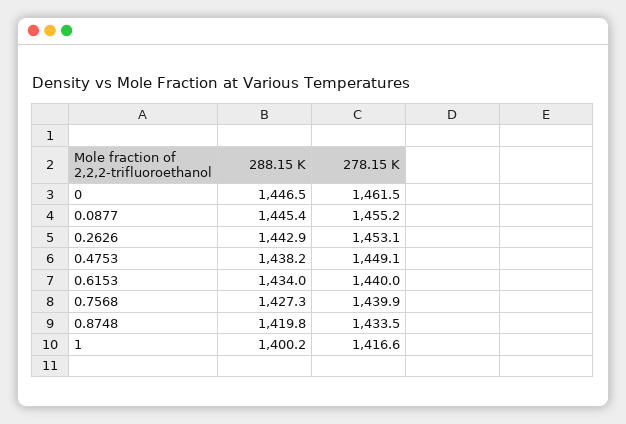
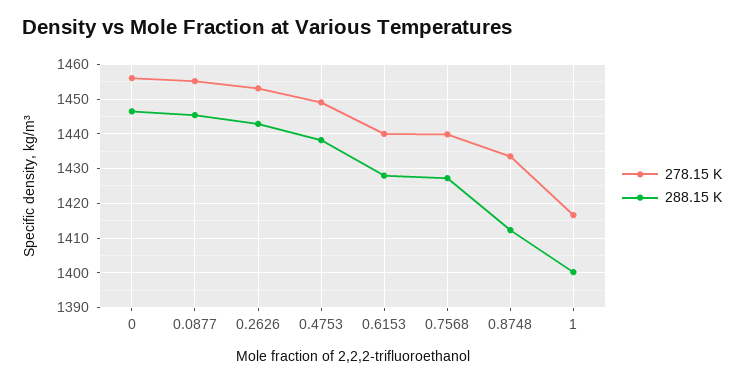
278.15 K, 0: 1461.5 -> 1456
288.15 K, 0.6153: 1434 -> 1428
288.15 K, 0.8748: 1419.8 -> 1412

